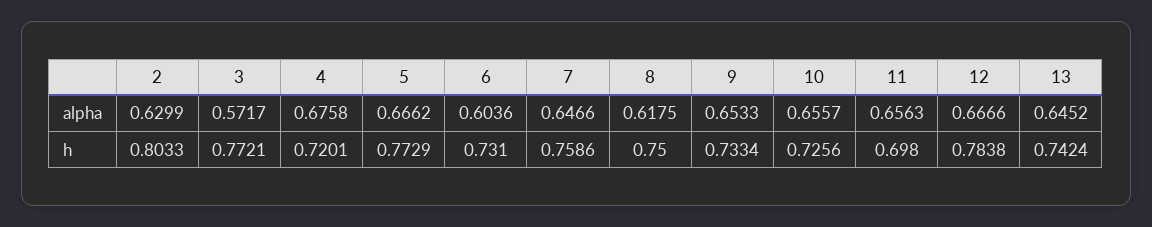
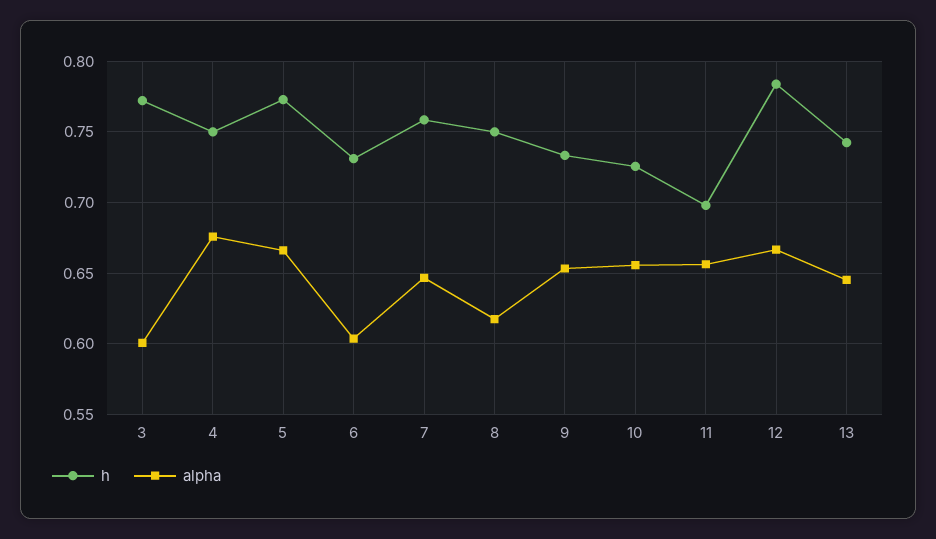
alpha, 2: 0.6299 -> none
alpha, 3: 0.5717 -> 0.6
h, 2: 0.8033 -> none
h, 4: 0.7201 -> 0.75

